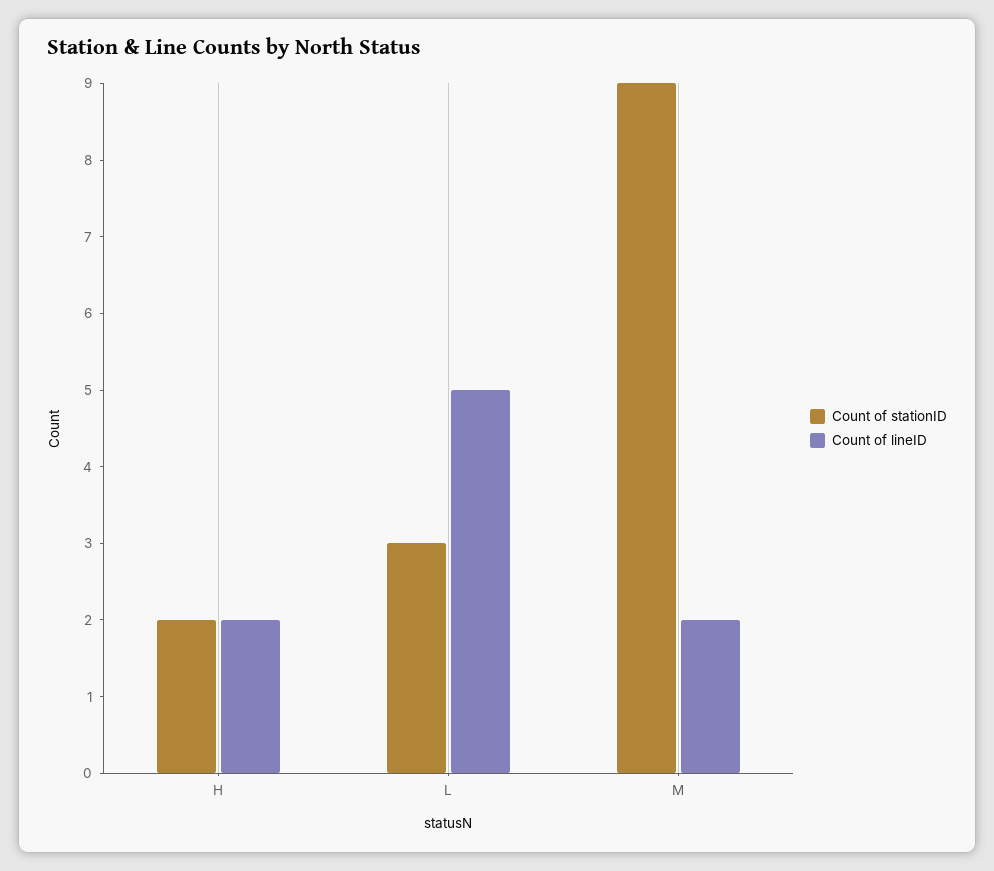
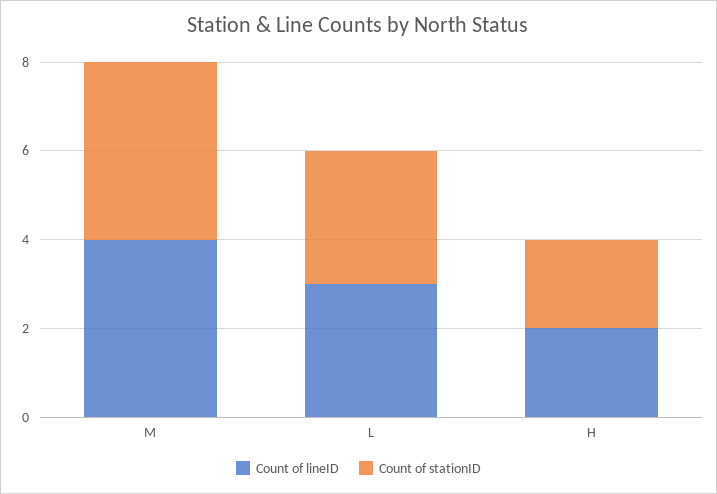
Count of lineID, L: 5 -> 3
Count of stationID, M: 9 -> 4
Count of lineID, M: 2 -> 4

